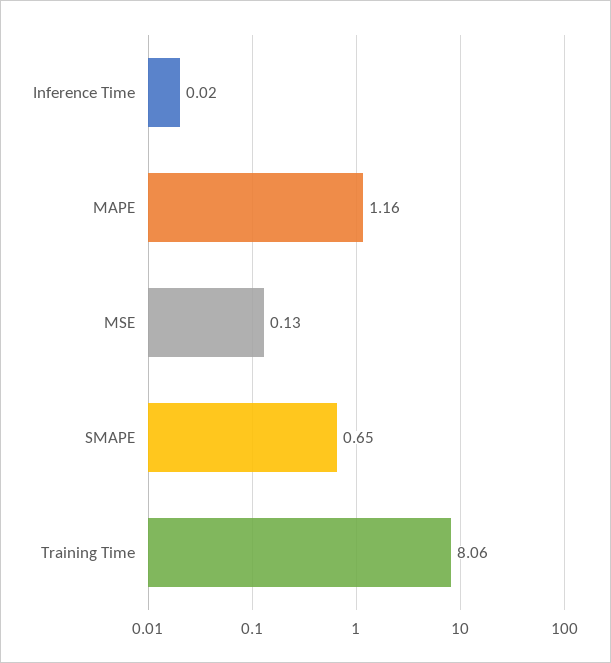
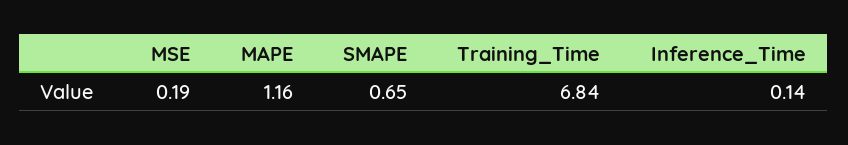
Inference Time: 0.02 -> 0.14
MSE: 0.13 -> 0.19
Training Time: 8.06 -> 6.84

